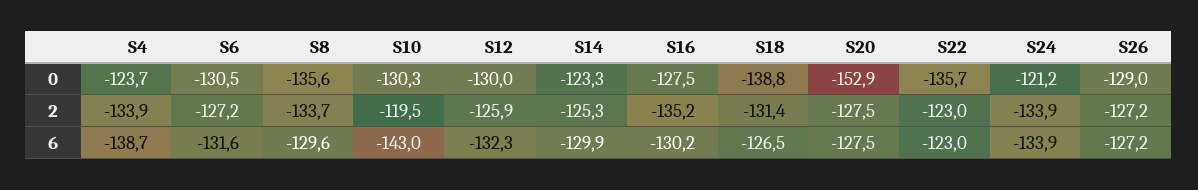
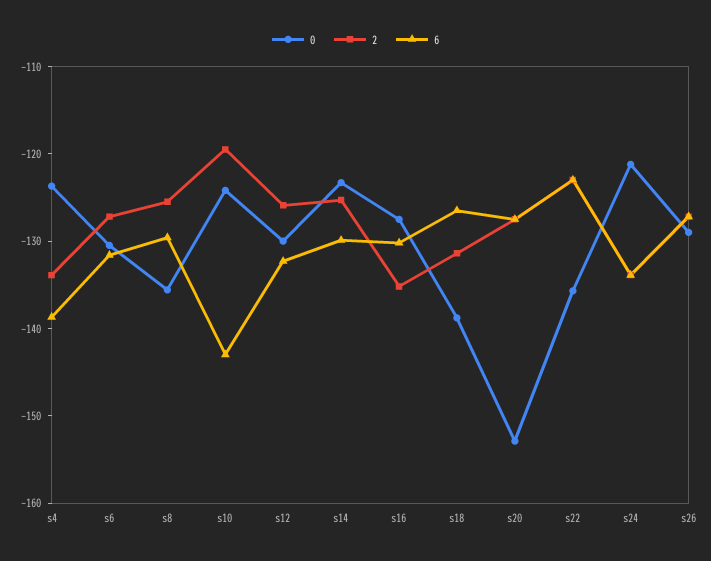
0, S10: -130.3 -> -124
2, S8: -133.7 -> -126

